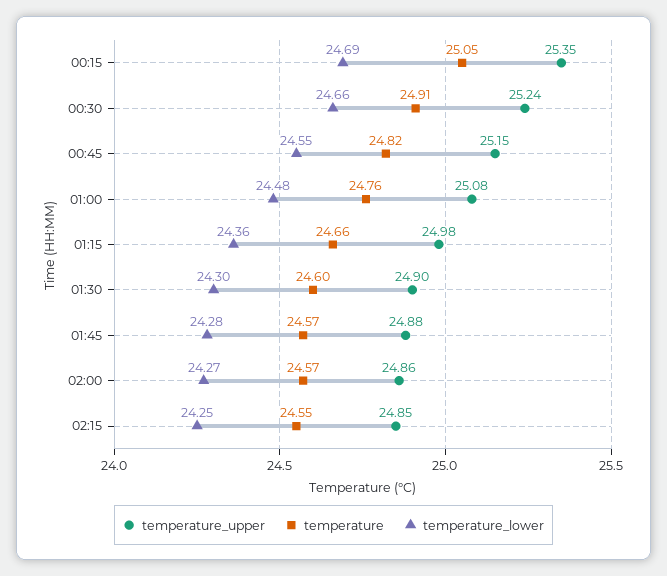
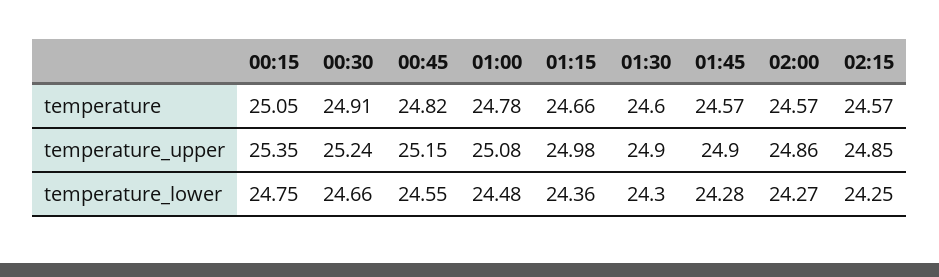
temperature_lower, 00:15: 24.69 -> 24.75
temperature, 01:00: 24.76 -> 24.78
temperature_upper, 01:45: 24.88 -> 24.9
temperature, 02:15: 24.55 -> 24.57

